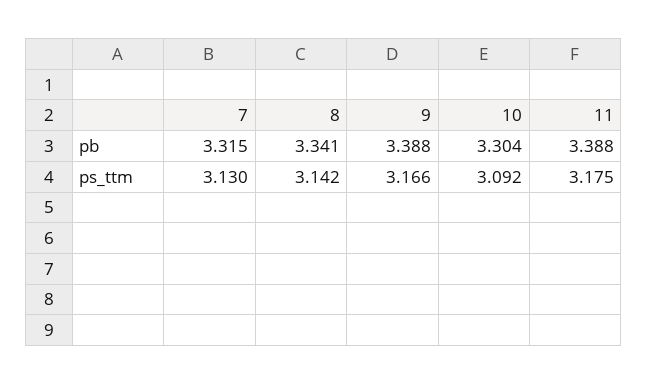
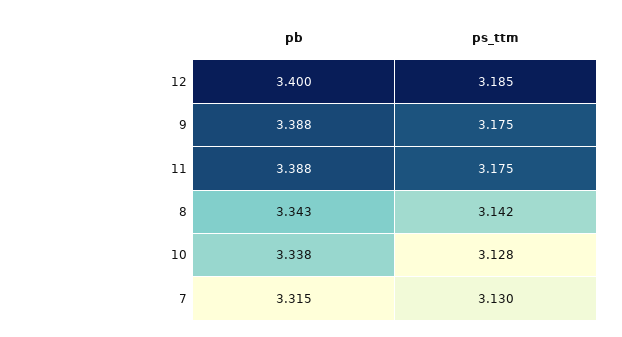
8, pb: 3.341 -> 3.343
10, pb: 3.304 -> 3.338
9, ps_ttm: 3.166 -> 3.175
10, ps_ttm: 3.092 -> 3.128
12, pb: none -> 3.4
12, ps_ttm: none -> 3.185

